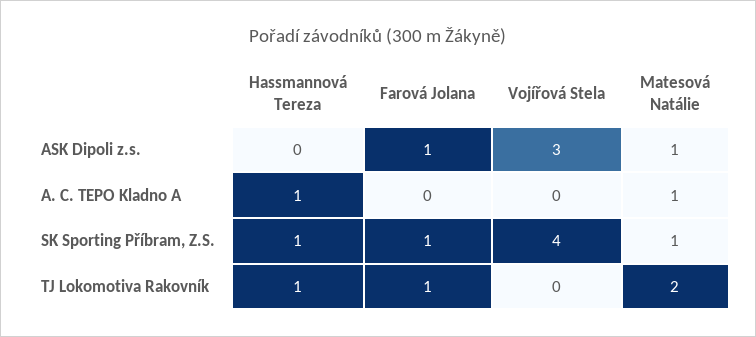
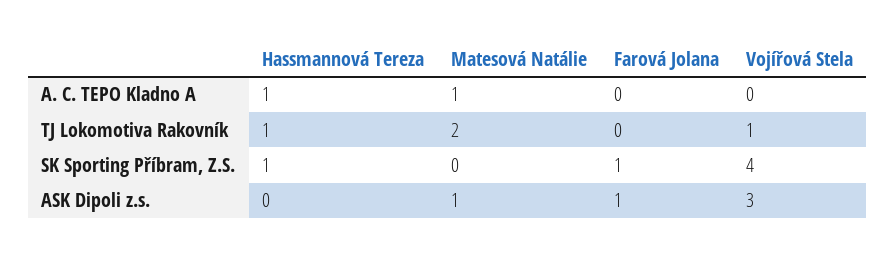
Matesová Natálie, SK Sporting Příbram, Z.S.: 1 -> 0
Farová Jolana, TJ Lokomotiva Rakovník: 1 -> 0
Vojířová Stela, TJ Lokomotiva Rakovník: 0 -> 1

